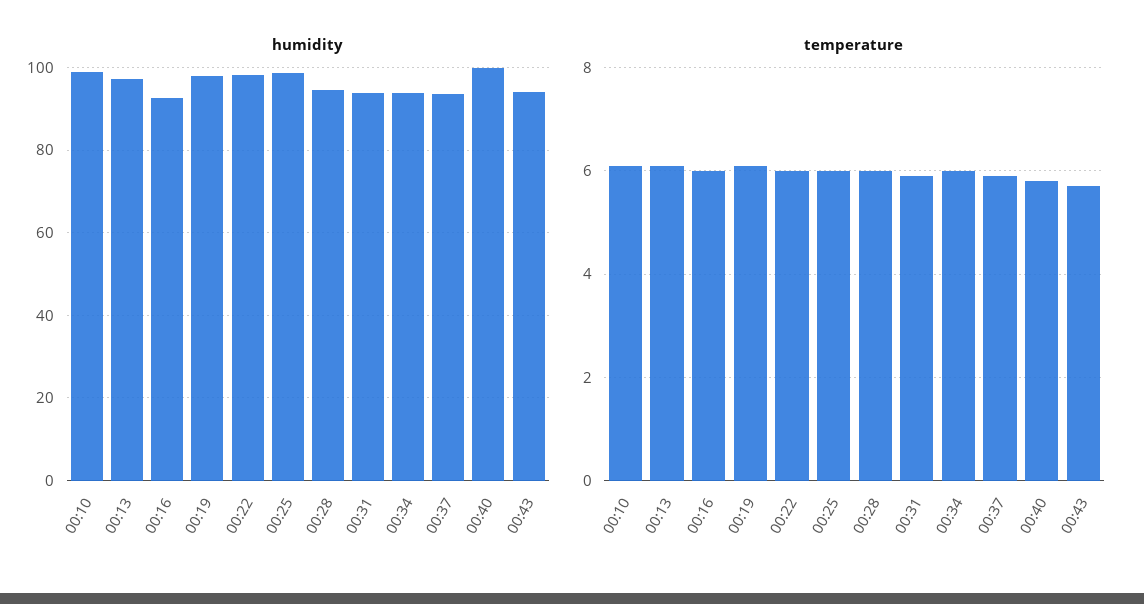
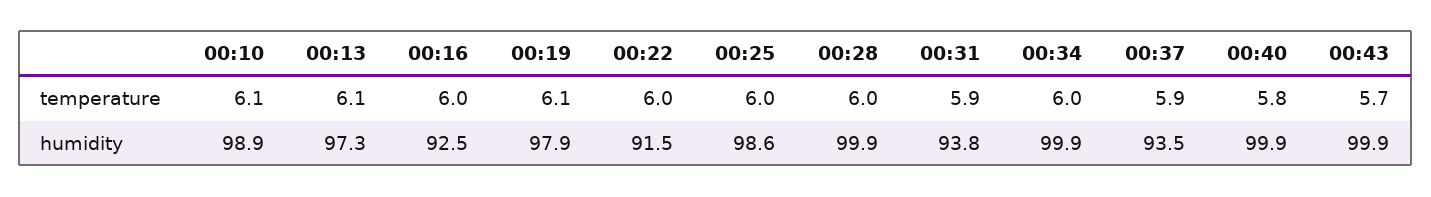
humidity, 00:22: 98 -> 91.5
humidity, 00:28: 94 -> 99.9
humidity, 00:34: 94 -> 99.9
humidity, 00:43: 94 -> 99.9

